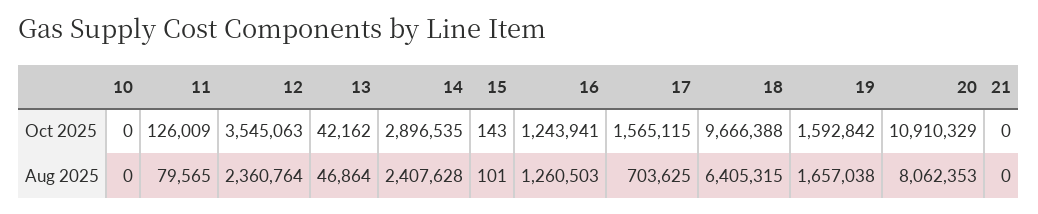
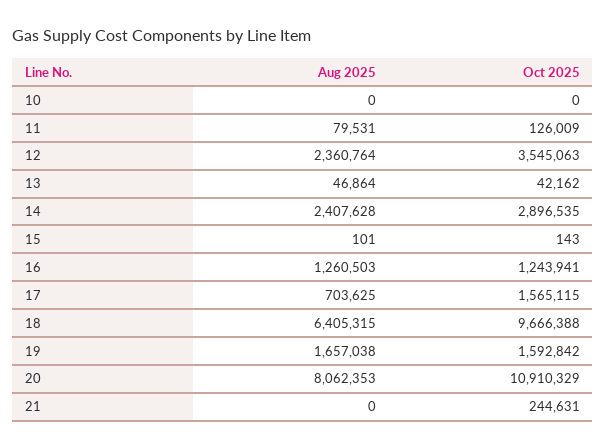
21, Oct 2025: 0 -> 244631
11, Aug 2025: 79565 -> 79531

